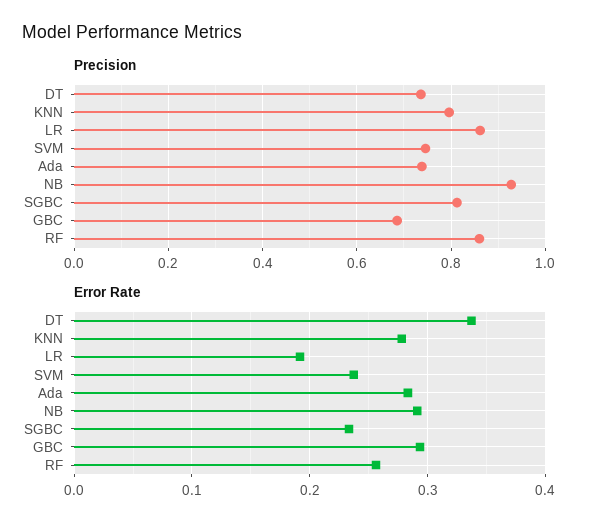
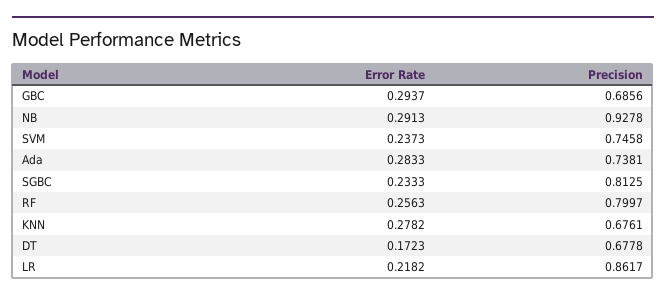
Precision, DT: 0.74 -> 0.6778
Precision, KNN: 0.8 -> 0.6761
Precision, RF: 0.86 -> 0.7997
Error Rate, DT: 0.34 -> 0.1723
Error Rate, LR: 0.19 -> 0.2182

